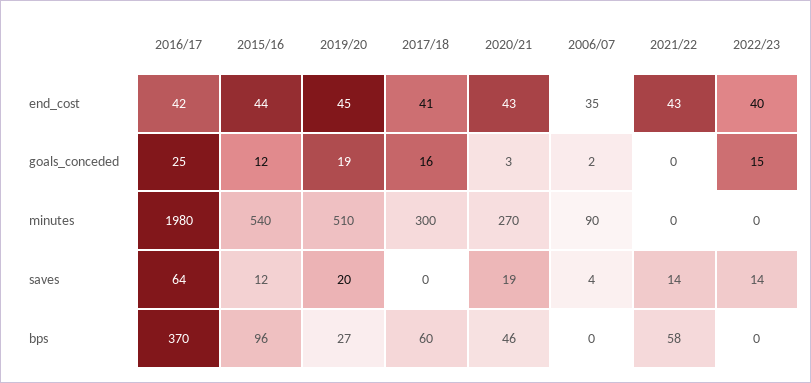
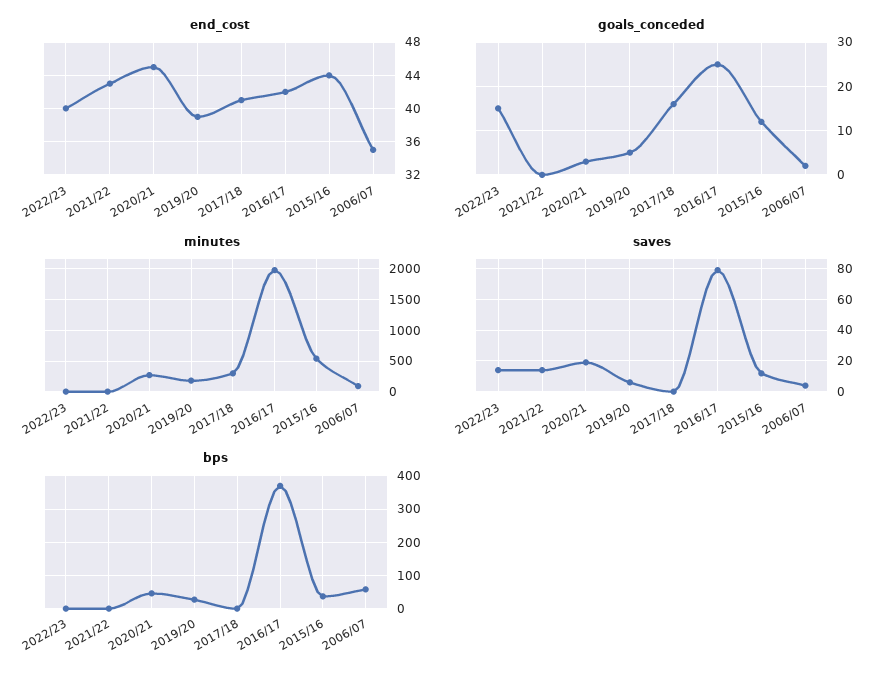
end_cost, 2019/20: 45 -> 39
end_cost, 2020/21: 43 -> 45
goals_conceded, 2019/20: 19 -> 5
minutes, 2019/20: 510 -> 200
saves, 2016/17: 64 -> 80
saves, 2019/20: 20 -> 5
bps, 2015/16: 96 -> 40
bps, 2017/18: 60 -> 0
bps, 2006/07: 0 -> 60
bps, 2021/22: 58 -> 0

